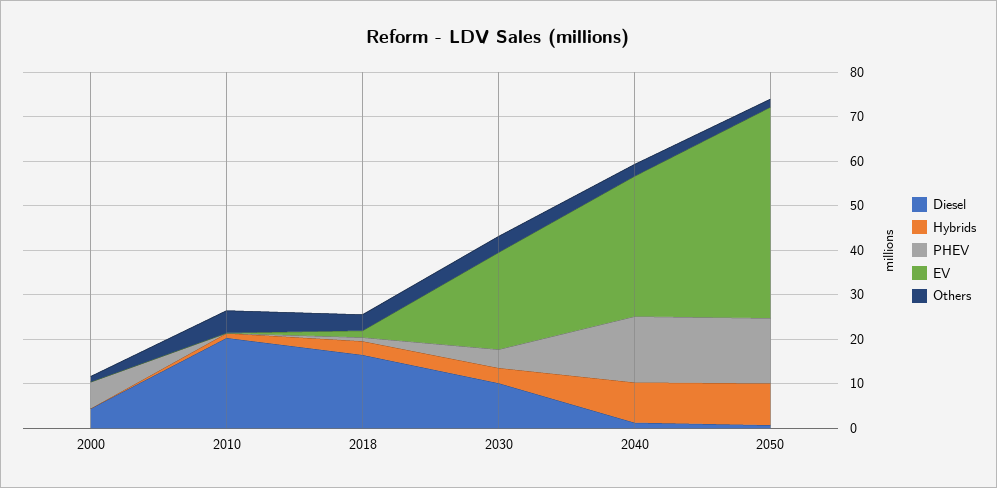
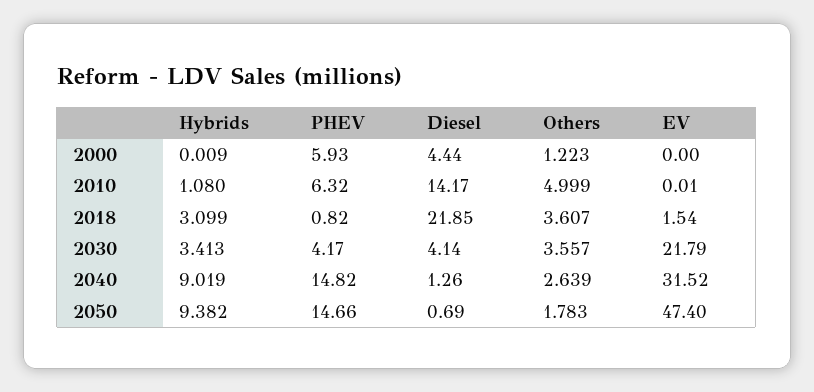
Diesel, 2010: 20 -> 14.17
PHEV, 2010: 0 -> 6.32
Diesel, 2018: 16 -> 21.85
Diesel, 2030: 10 -> 4.14

